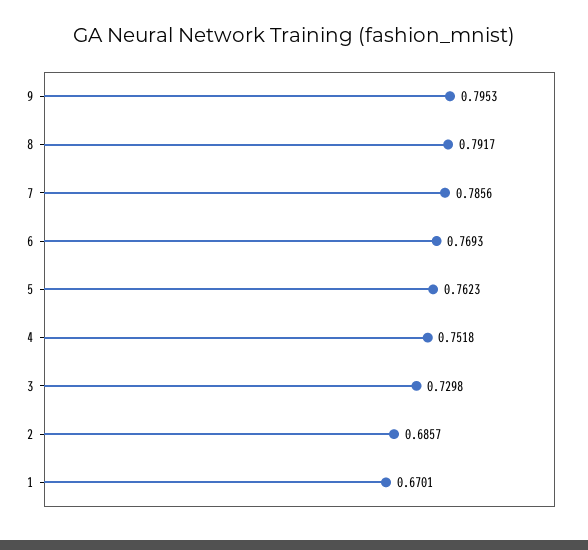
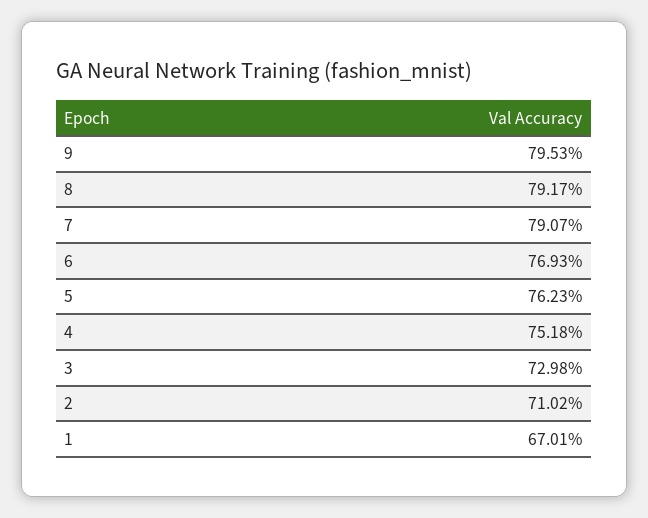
7: 0.7856 -> 0.7907
2: 0.6857 -> 0.7102

